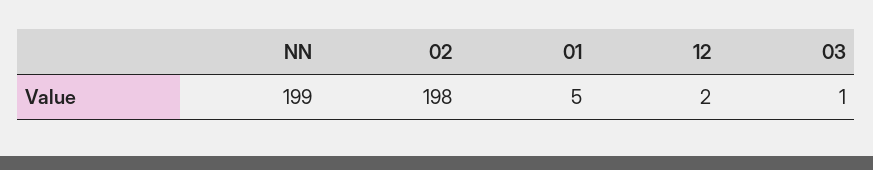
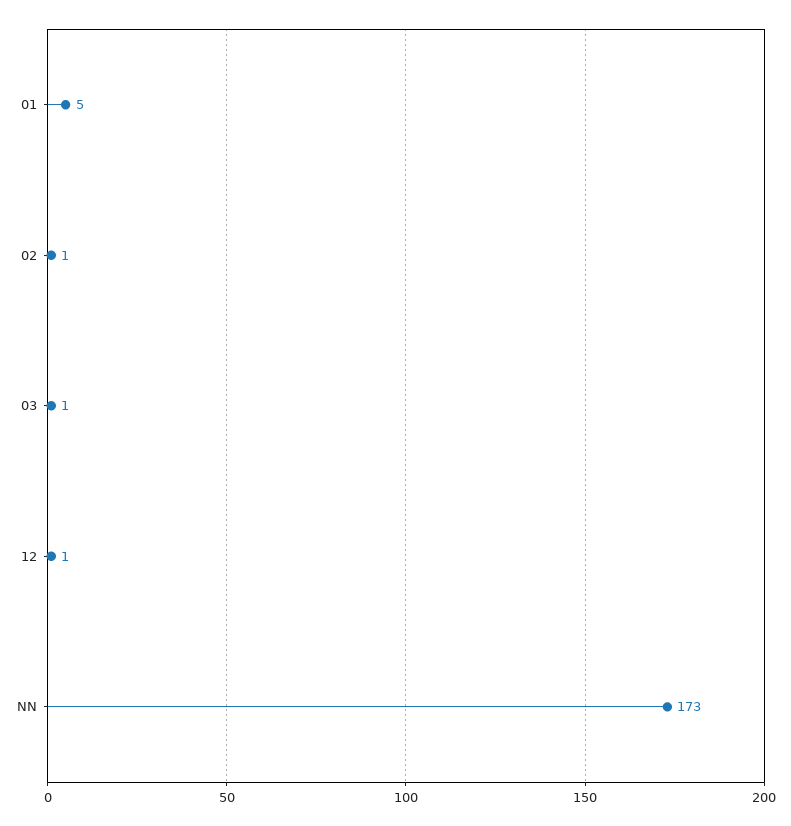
NN: 199 -> 173
02: 198 -> 1
12: 2 -> 1

